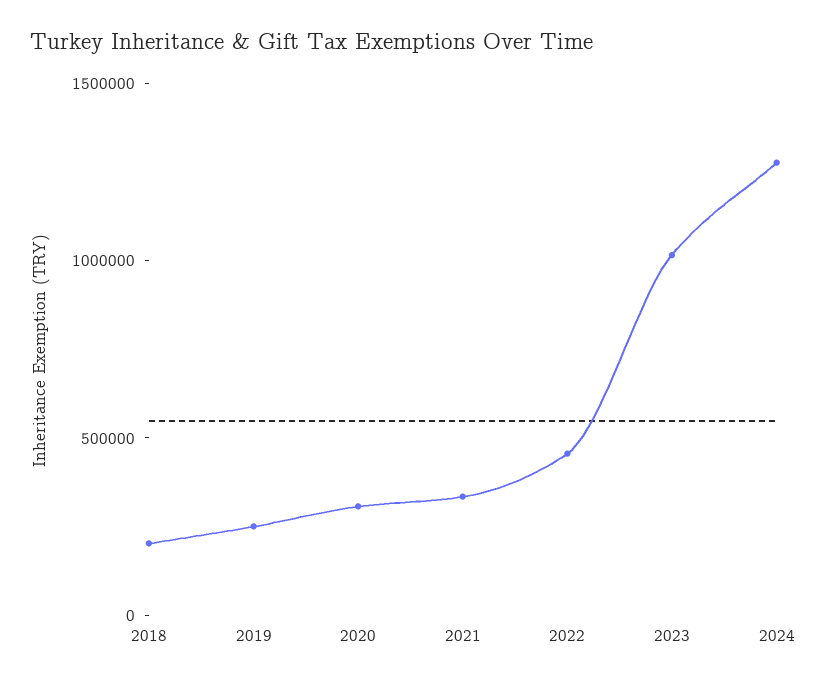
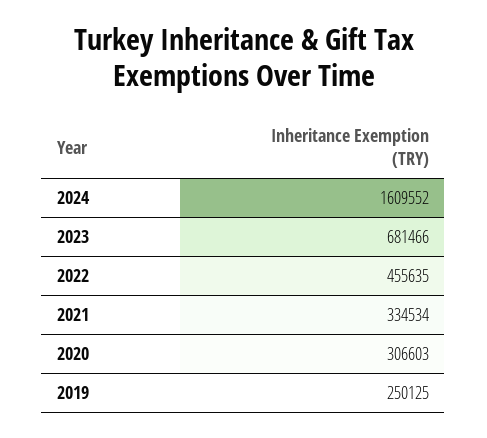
2018: 200000 -> none
2023: 1000000 -> 681466
2024: 1300000 -> 1609552

